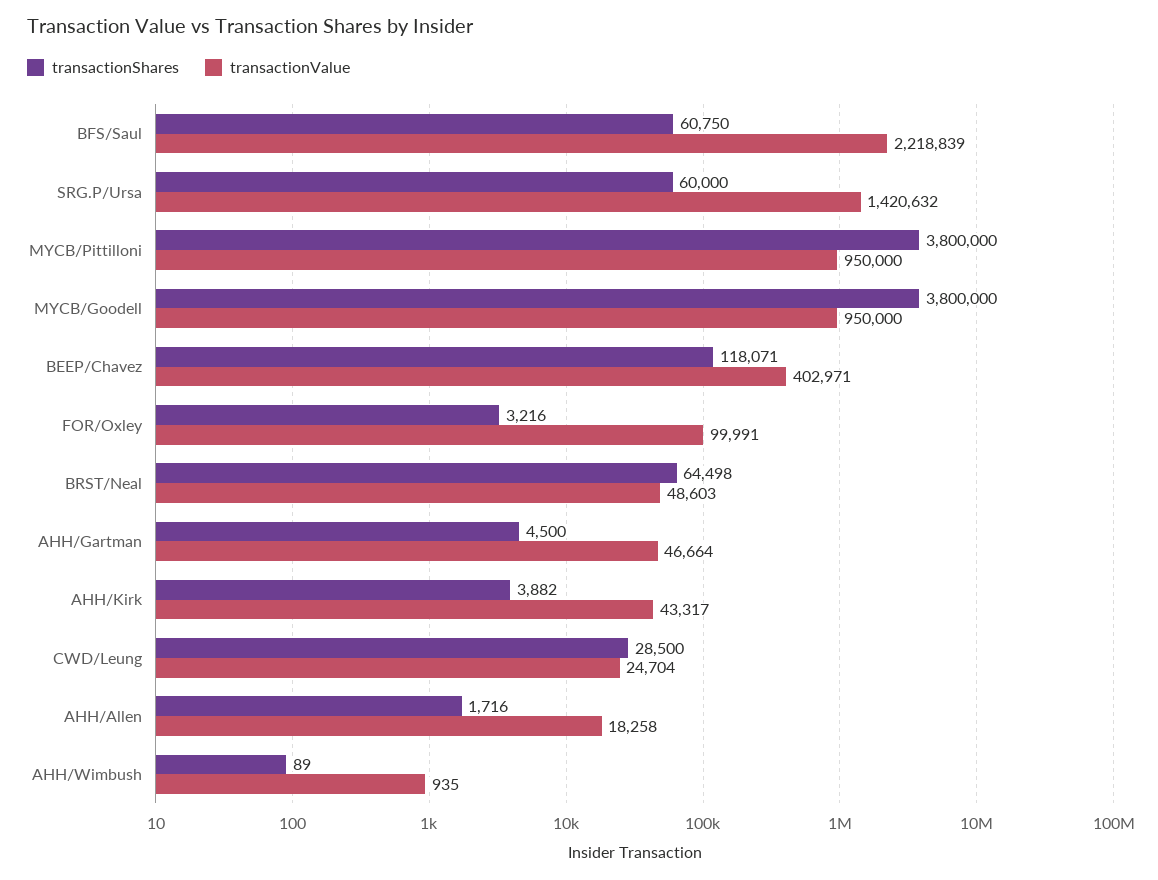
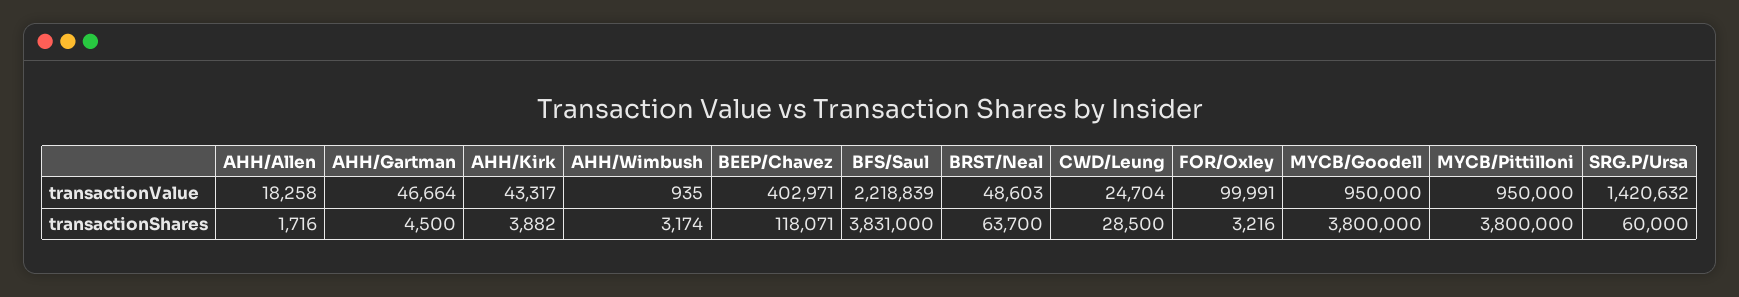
transactionShares, BFS/Saul: 60750 -> 3831000
transactionShares, BRST/Neal: 64498 -> 63700
transactionShares, AHH/Wimbush: 89 -> 3174

